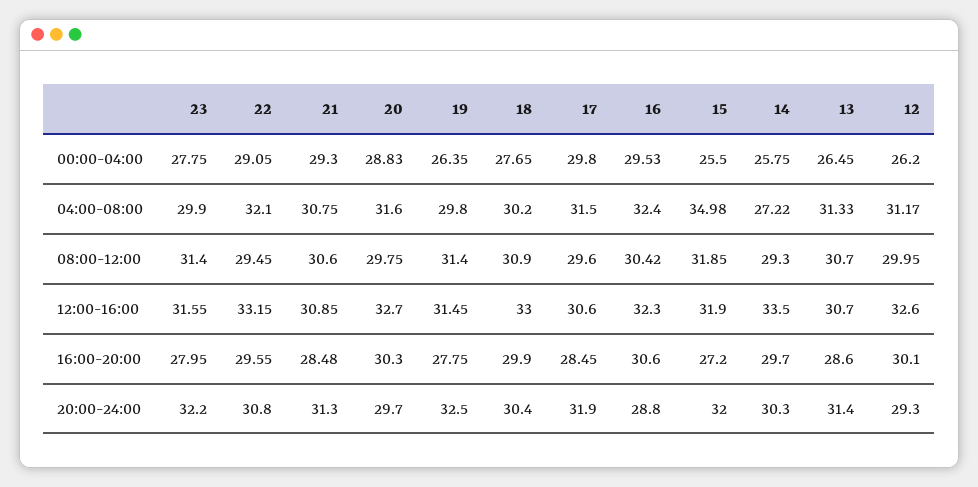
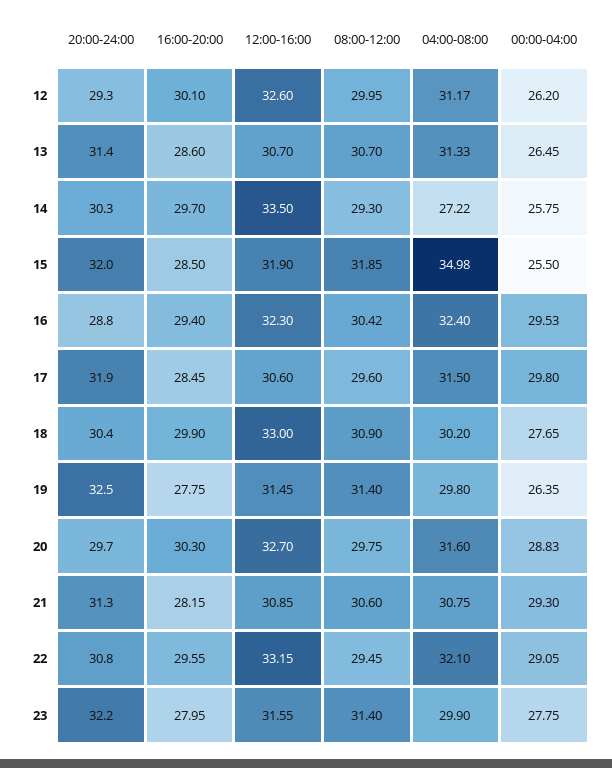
21, 16:00-20:00: 28.48 -> 28.15
16, 16:00-20:00: 30.6 -> 29.4
15, 16:00-20:00: 27.2 -> 28.5

